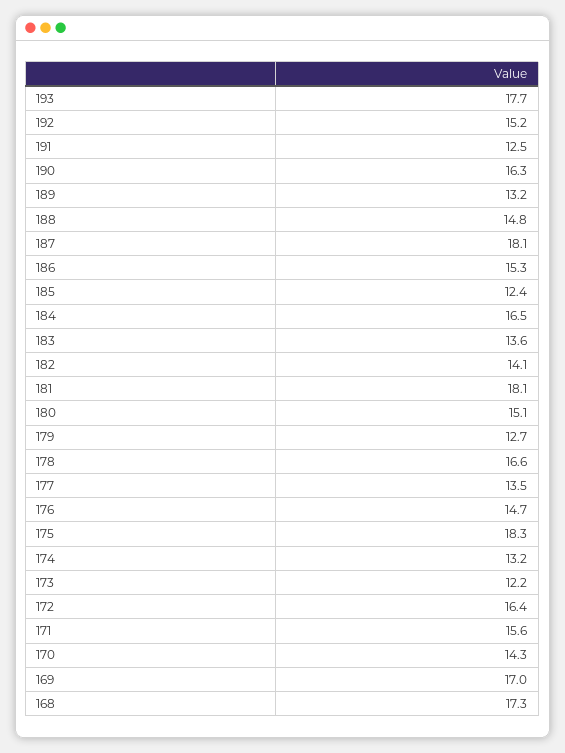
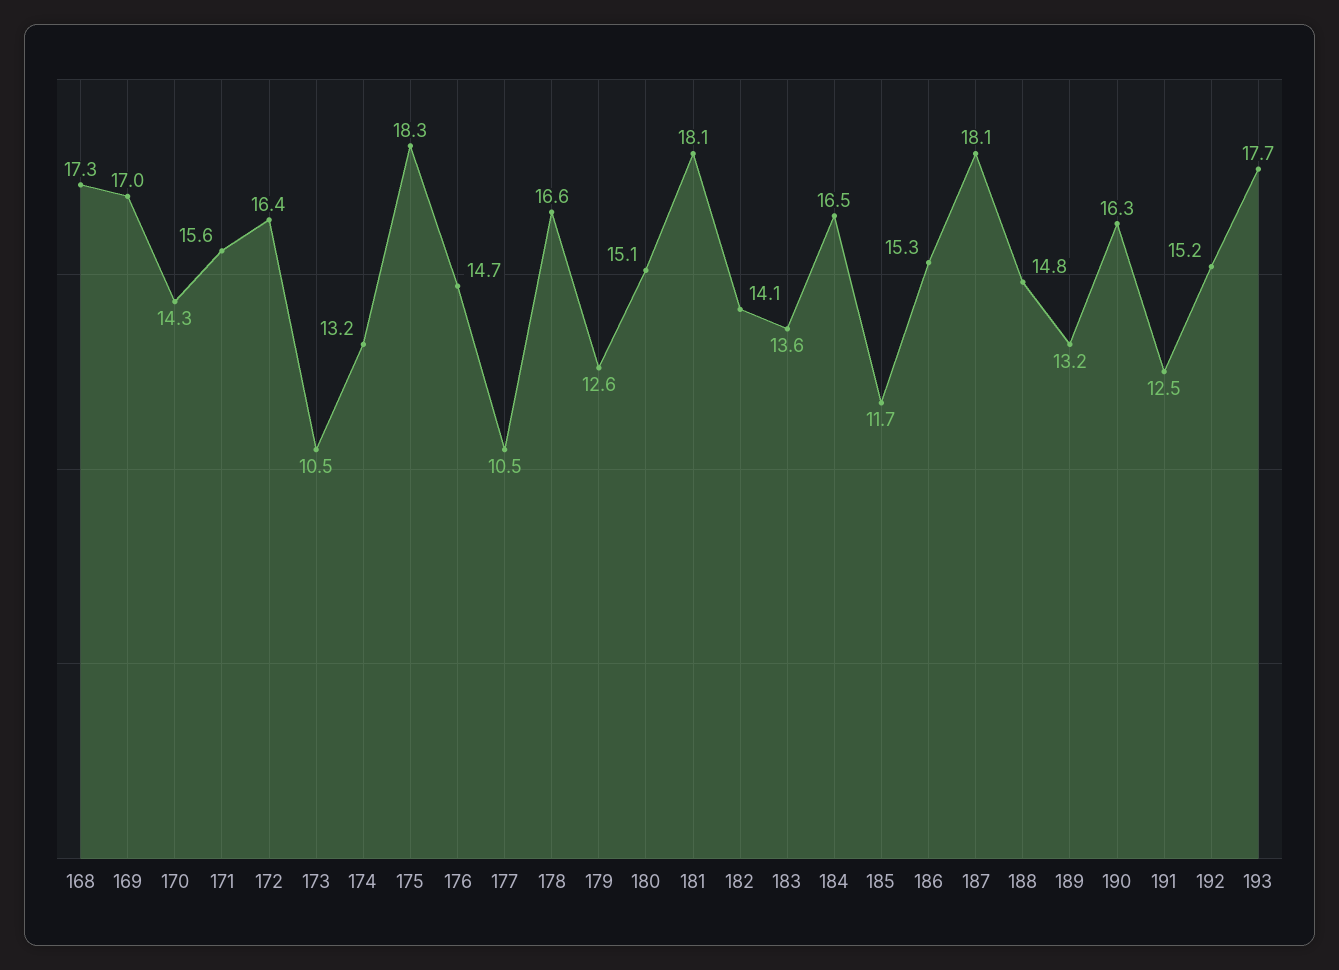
185: 12.4 -> 11.7
179: 12.7 -> 12.6
177: 13.5 -> 10.5
173: 12.2 -> 10.5

